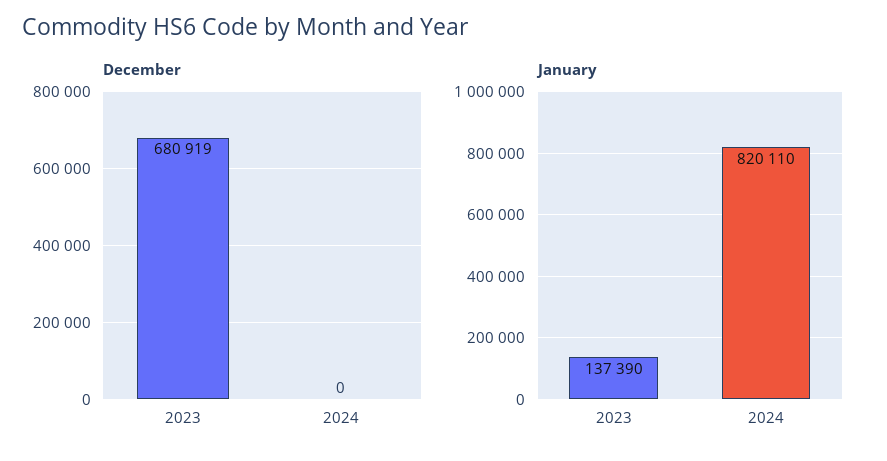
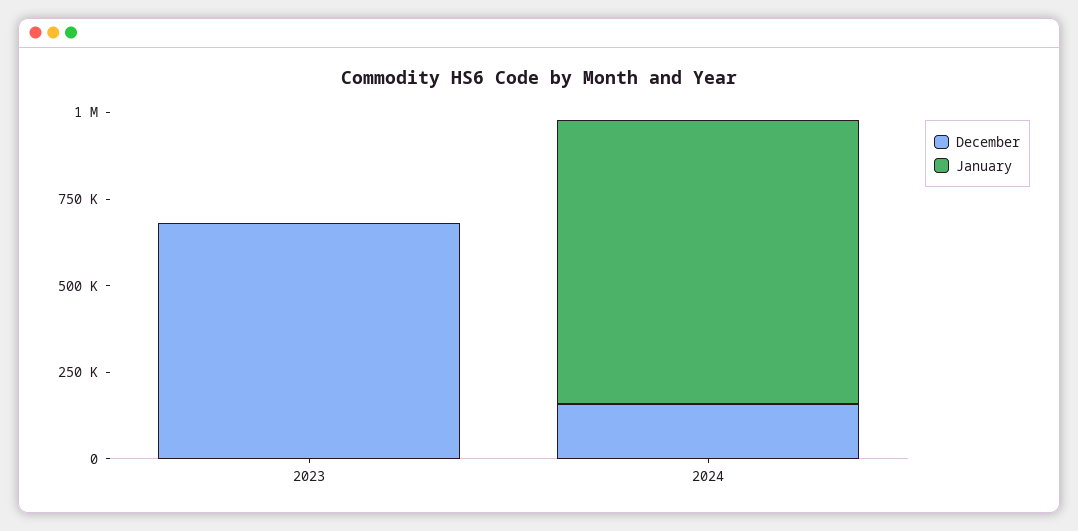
December, 2024: 0 -> 150000
January, 2023: 137390 -> 0

